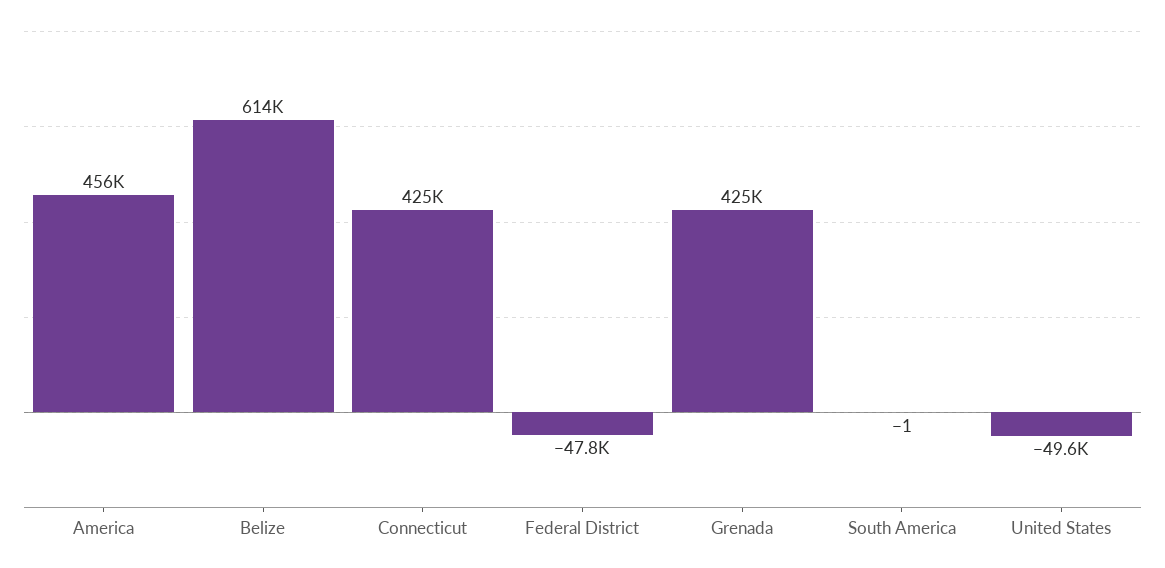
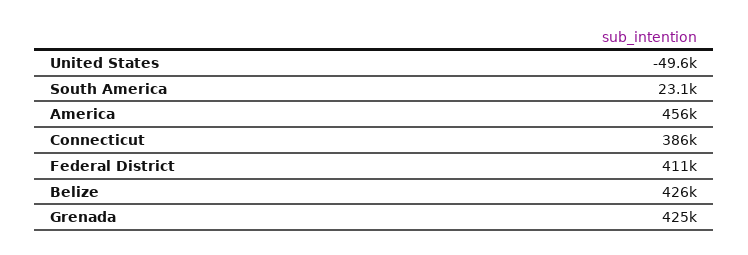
Belize: 614000 -> 426000
Connecticut: 425000 -> 386000
Federal District: -47800 -> 411000
South America: -1 -> 23100

